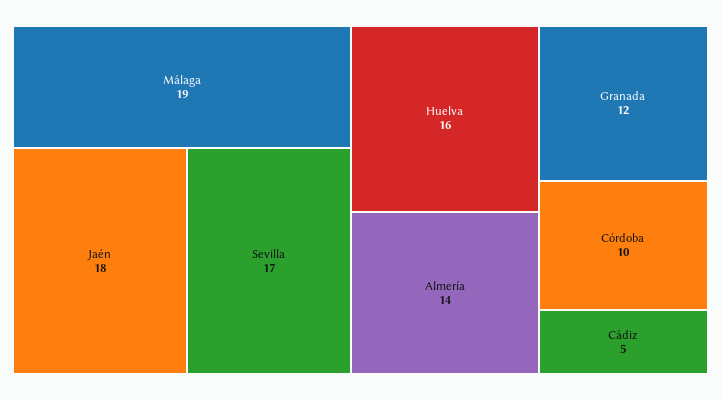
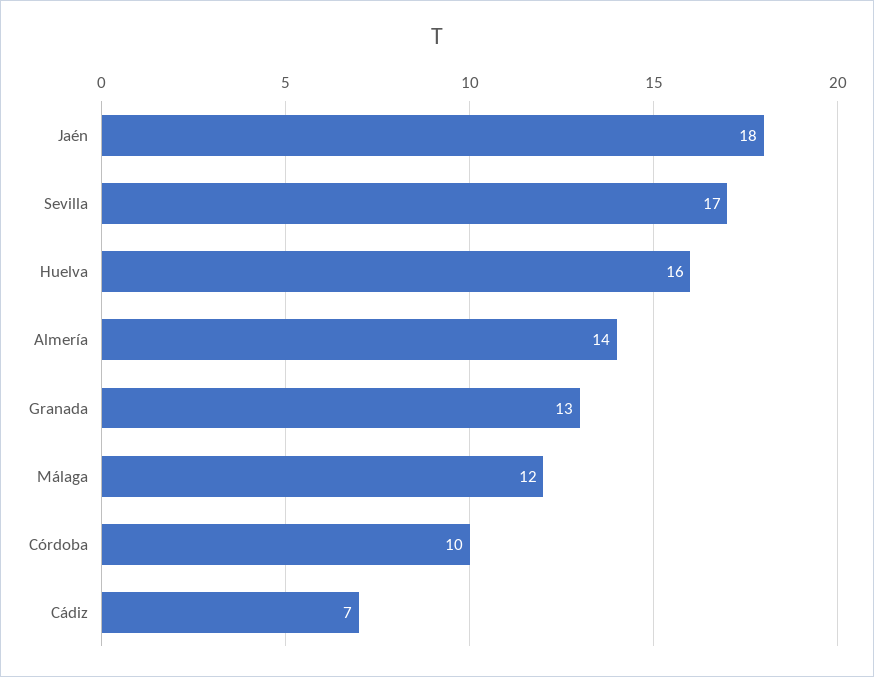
Málaga: 19 -> 12
Granada: 12 -> 13
Cádiz: 5 -> 7

